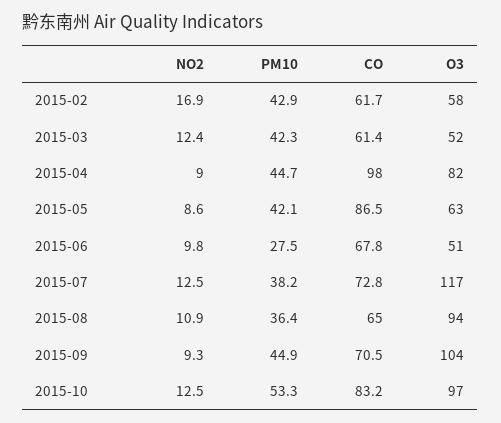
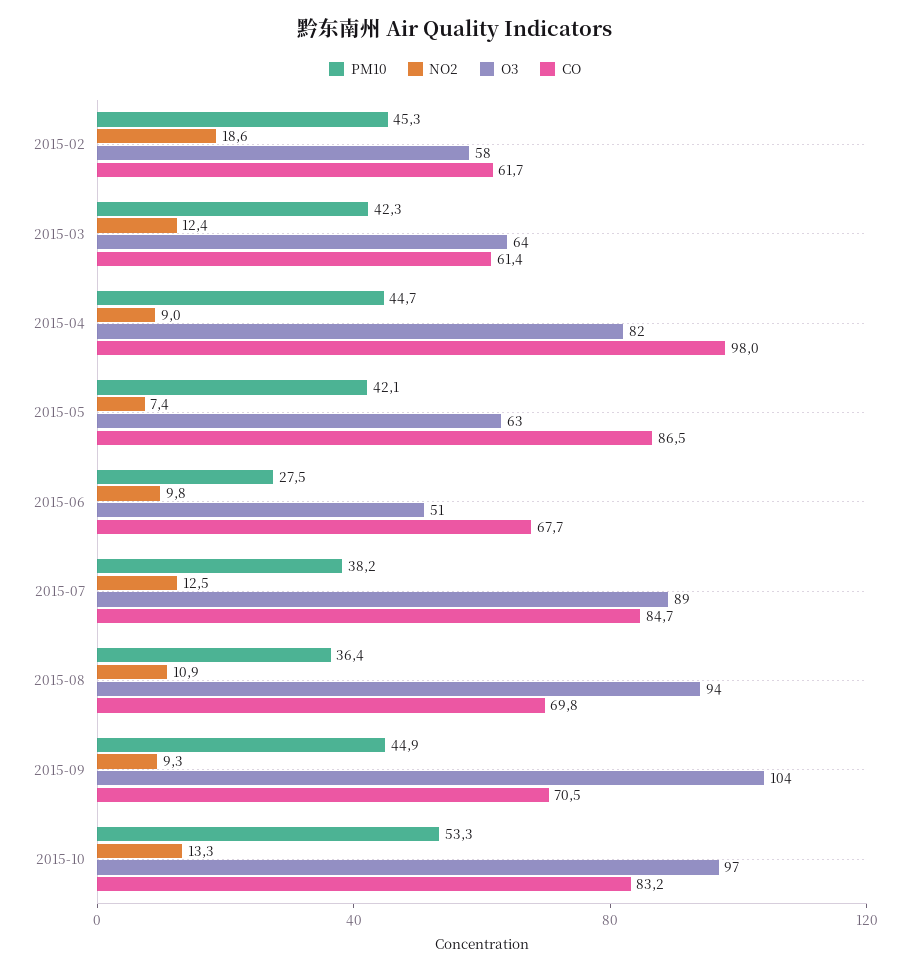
NO2, 2015-02: 16.9 -> 18.6
PM10, 2015-02: 42.9 -> 45.3
O3, 2015-03: 52 -> 64
NO2, 2015-05: 8.6 -> 7.4
CO, 2015-06: 67.8 -> 67.7
CO, 2015-07: 72.8 -> 84.7
O3, 2015-07: 117 -> 89
CO, 2015-08: 65 -> 69.8
NO2, 2015-10: 12.5 -> 13.3

